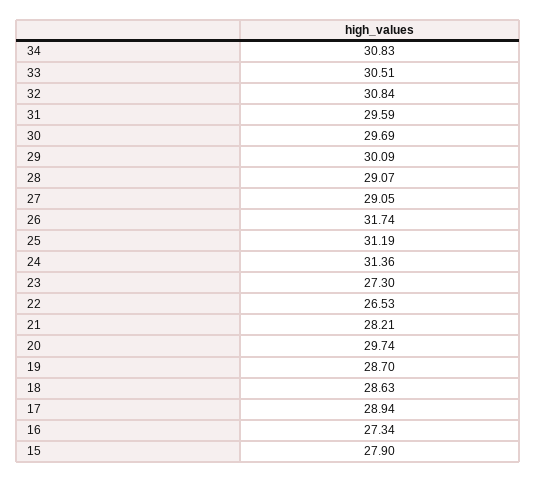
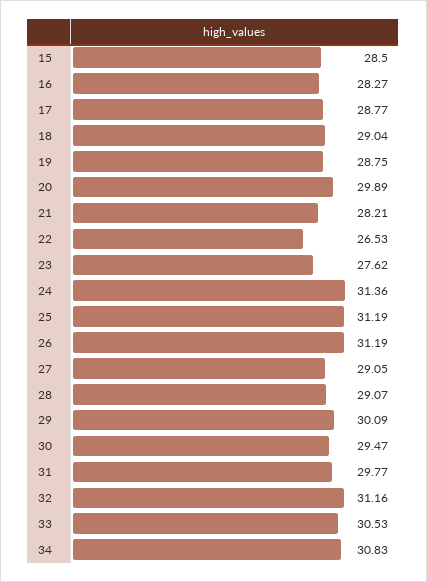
33: 30.51 -> 30.53
32: 30.84 -> 31.16
31: 29.59 -> 29.77
30: 29.69 -> 29.47
26: 31.74 -> 31.19
23: 27.3 -> 27.62
20: 29.74 -> 29.89
19: 28.7 -> 28.75
18: 28.63 -> 29.04
17: 28.94 -> 28.77
16: 27.34 -> 28.27
15: 27.9 -> 28.5

